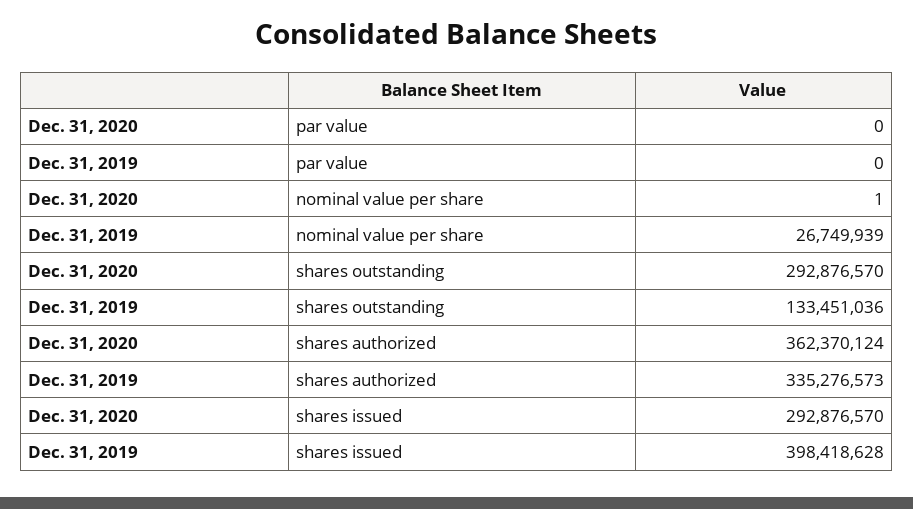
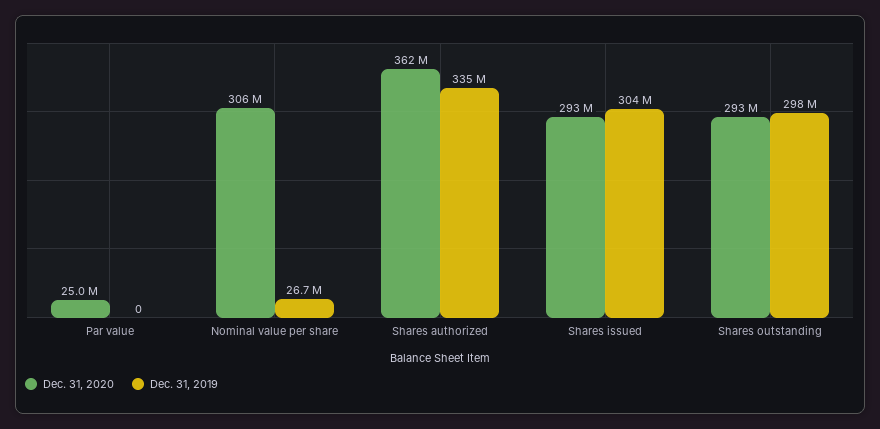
Dec. 31, 2020, par value: 0 -> 25000000
Dec. 31, 2020, nominal value per share: 1 -> 306000000
Dec. 31, 2019, shares outstanding: 133451036 -> 298000000
Dec. 31, 2019, shares issued: 398418628 -> 304000000

